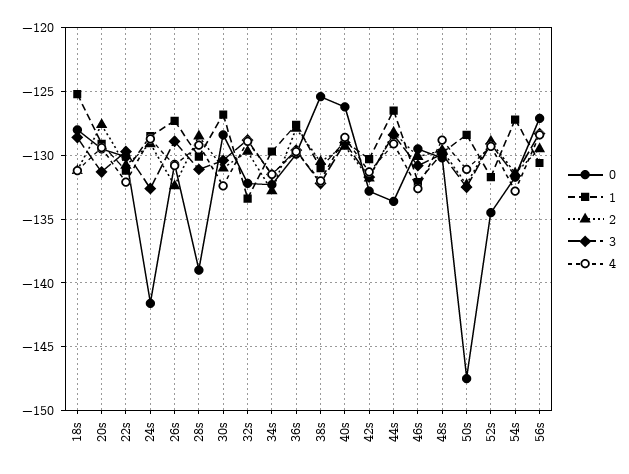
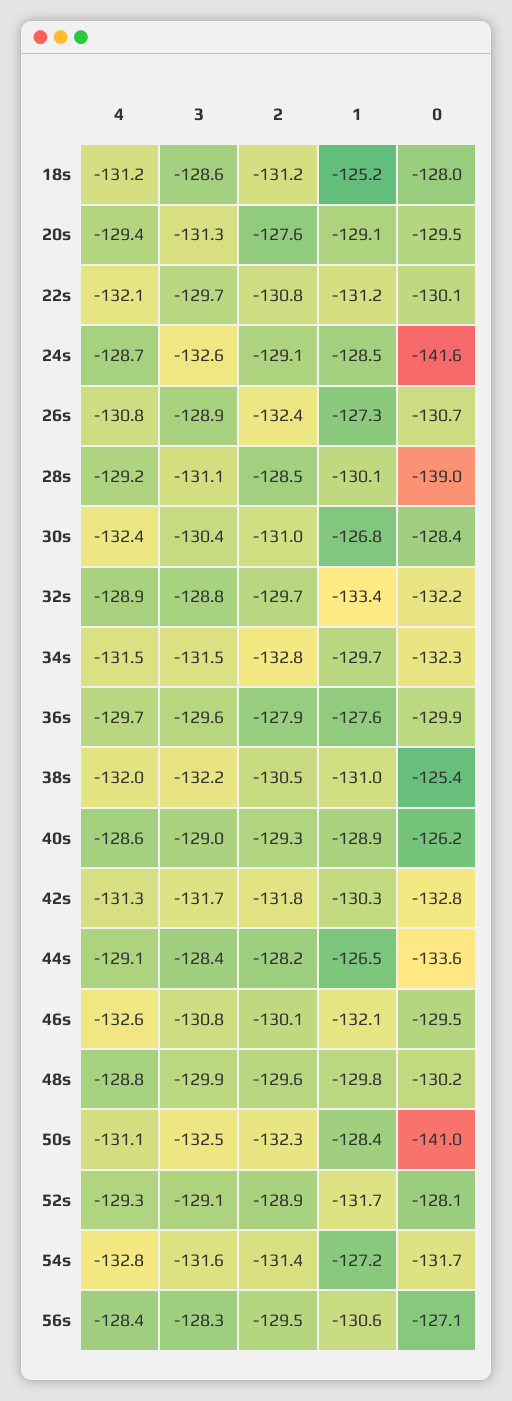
0, 50s: -147.5 -> -141
0, 52s: -134.5 -> -128.1

